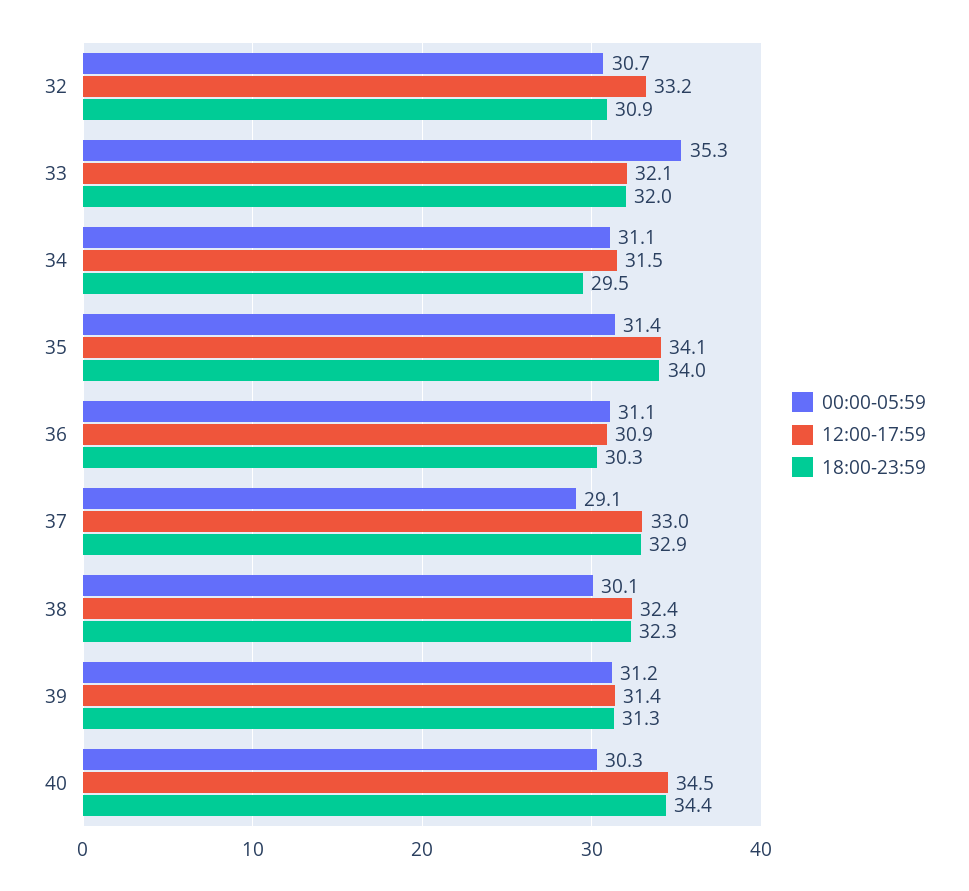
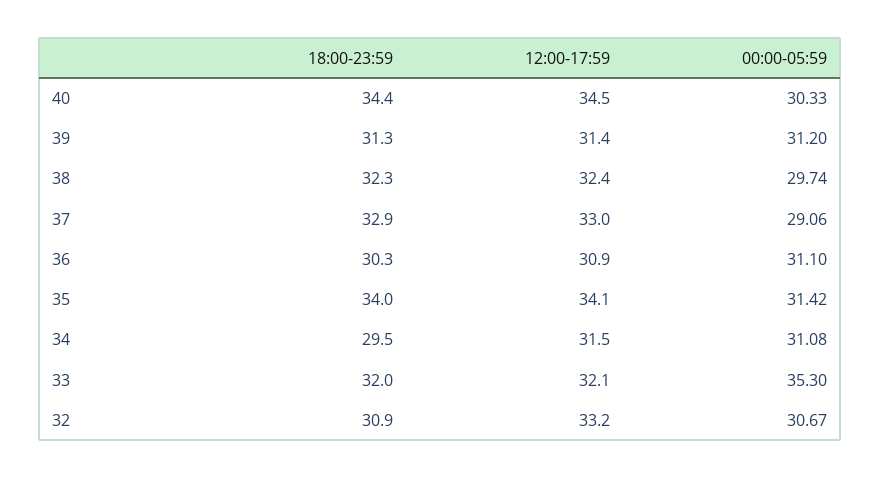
00:00-05:59, 38: 30.1 -> 29.74

